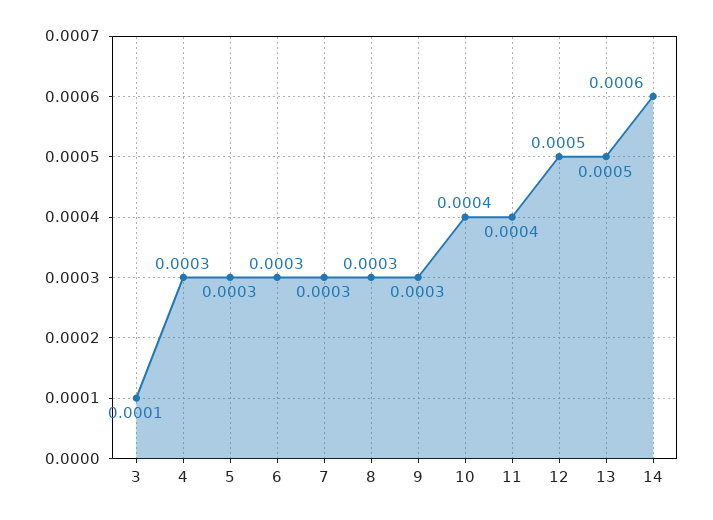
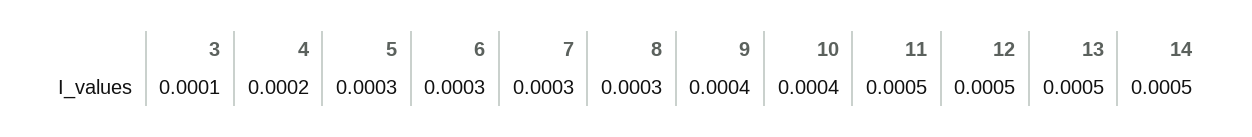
4: 0.0003 -> 0.0002
9: 0.0003 -> 0.0004
11: 0.0004 -> 0.0005
14: 0.0006 -> 0.0005

